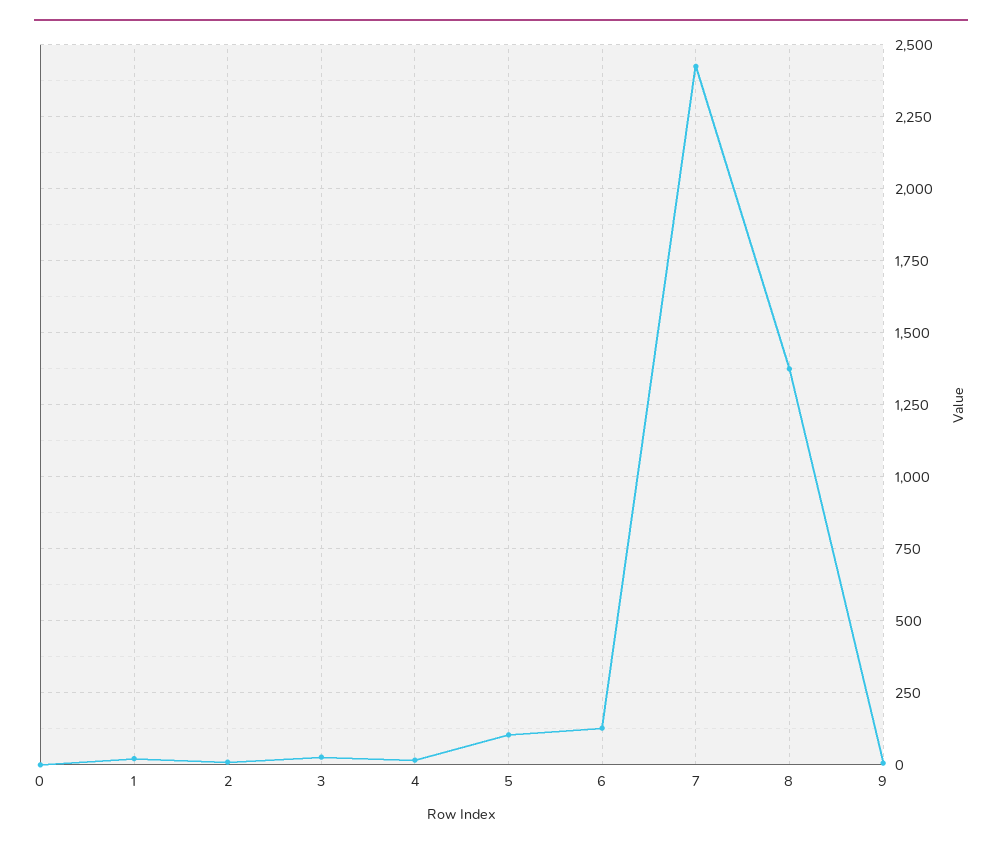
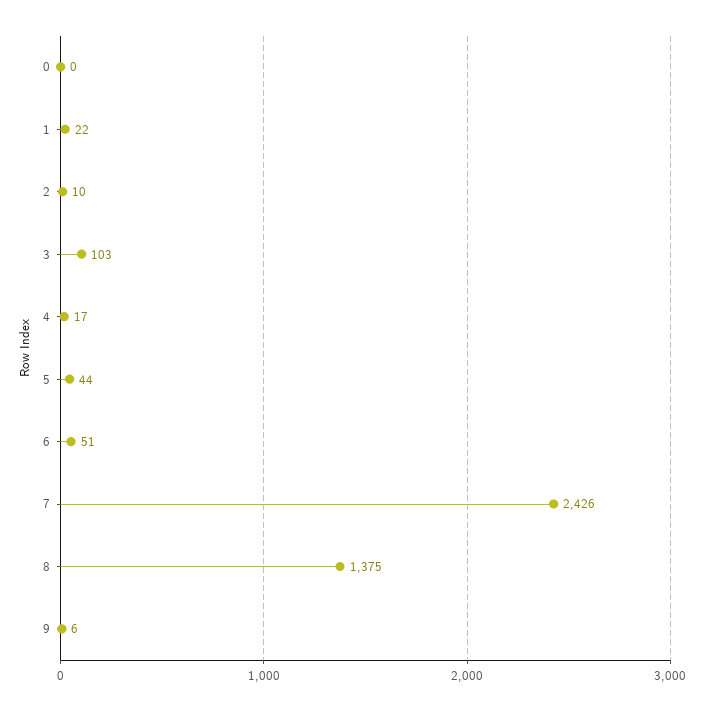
3: 25 -> 103
5: 100 -> 44
6: 125 -> 51

